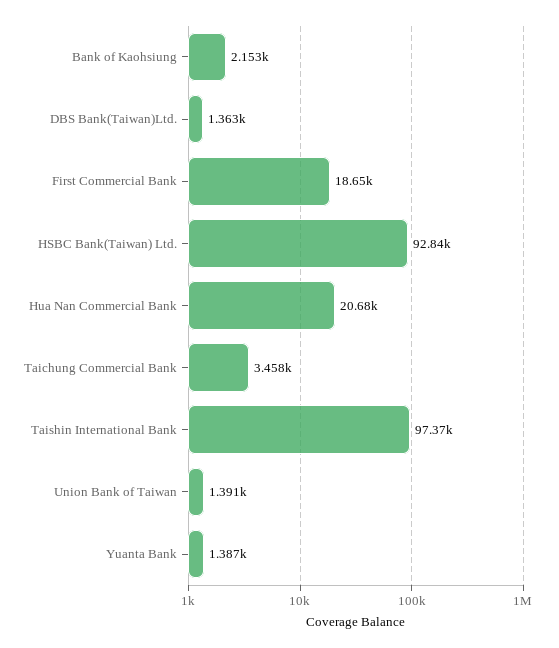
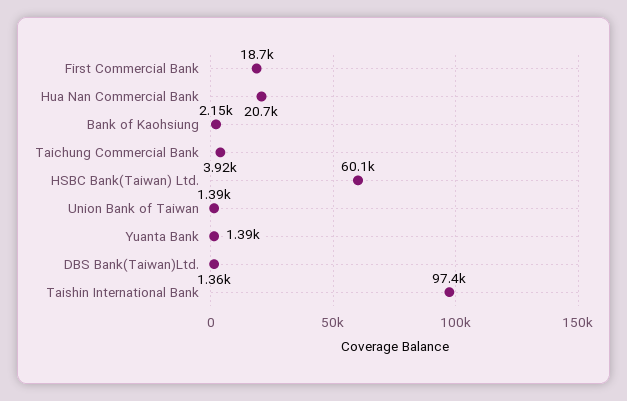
HSBC Bank(Taiwan) Ltd.: 92840 -> 60100
Taichung Commercial Bank: 3458 -> 3920

